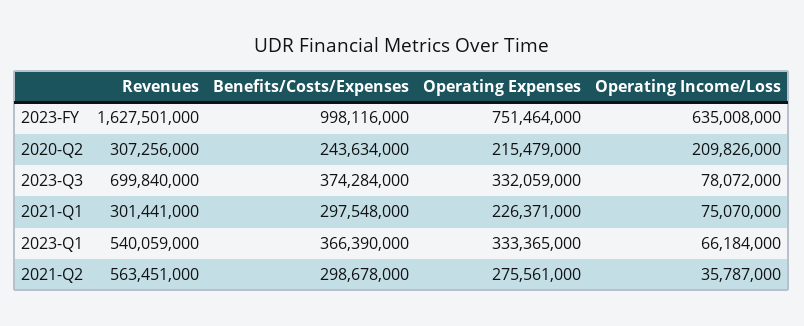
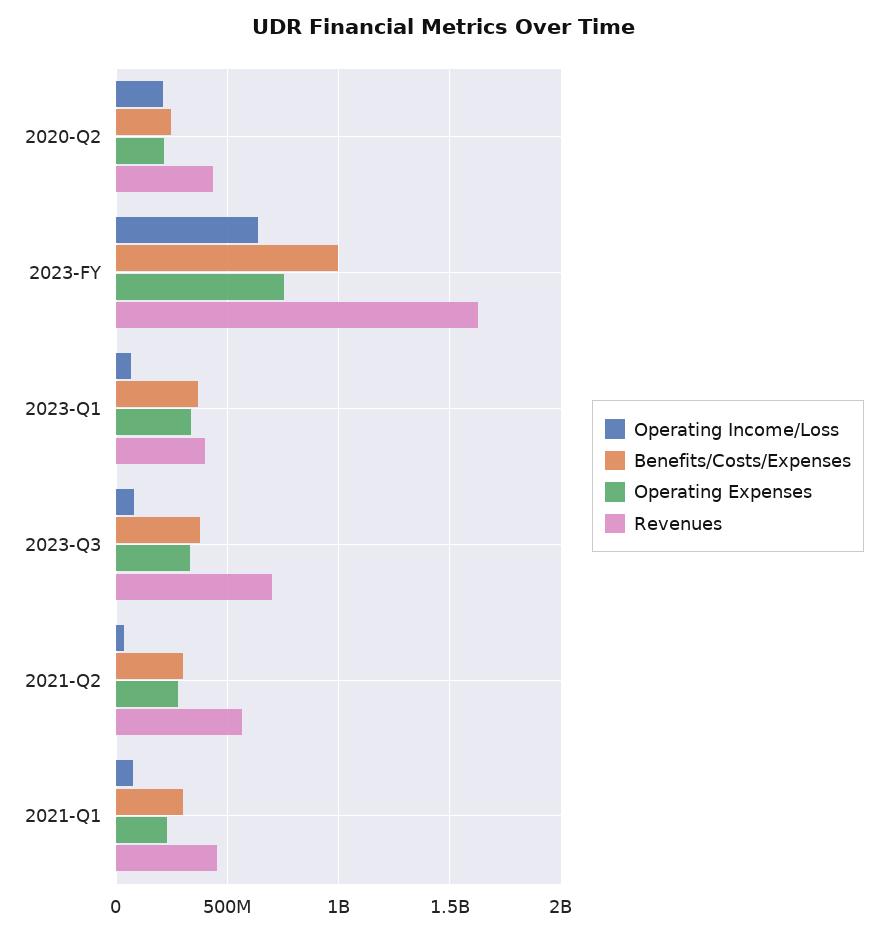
Revenues, 2020-Q2: 307256000 -> 450000000
Revenues, 2021-Q1: 301441000 -> 450000000
Revenues, 2023-Q1: 540059000 -> 400000000

